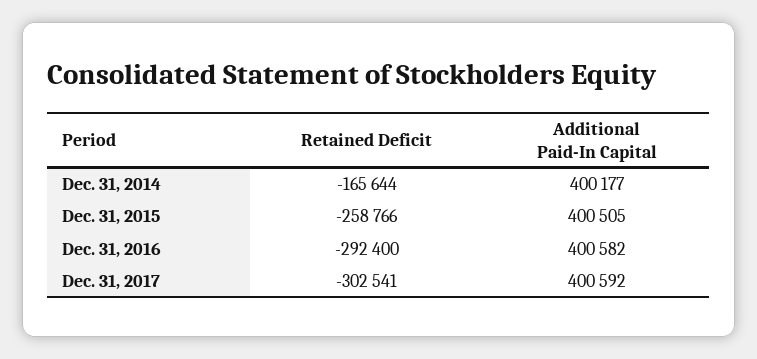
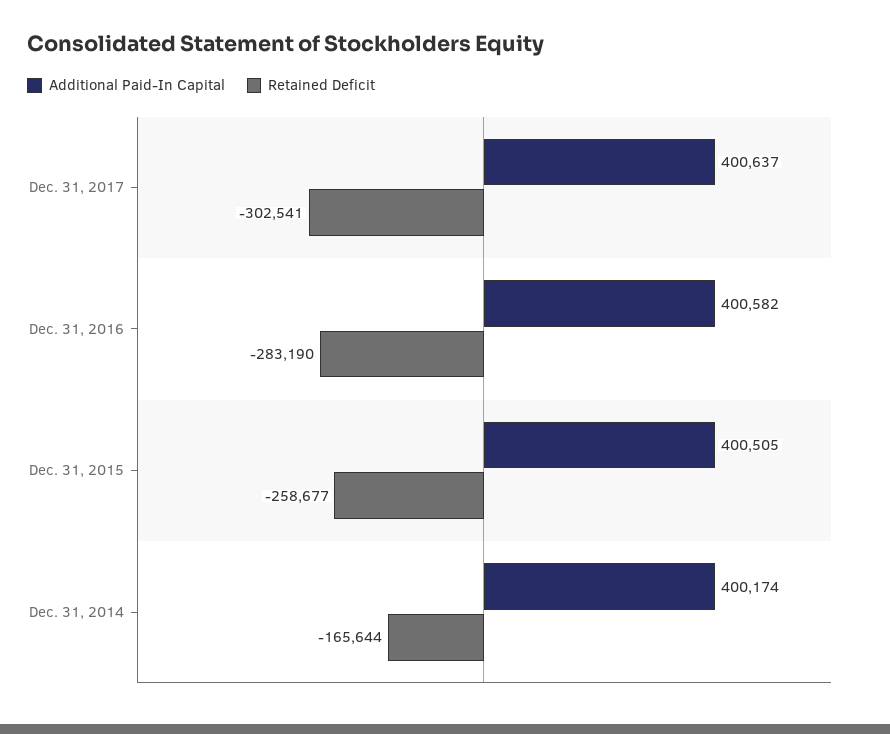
Additional Paid-In Capital, Dec. 31, 2014: 400177 -> 400174
Retained Deficit, Dec. 31, 2015: -258766 -> -258677
Retained Deficit, Dec. 31, 2016: -292400 -> -283190
Additional Paid-In Capital, Dec. 31, 2017: 400592 -> 400637

